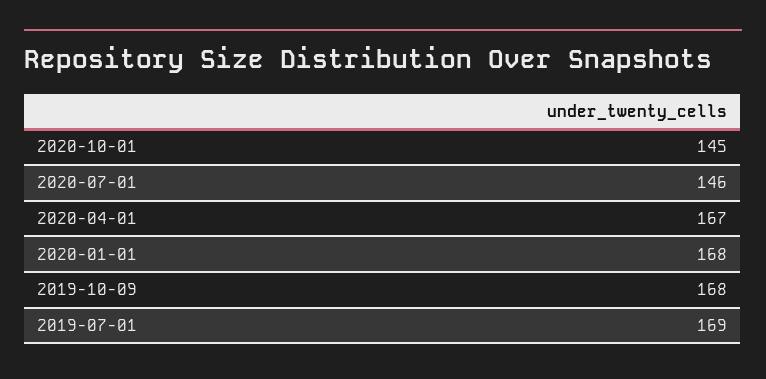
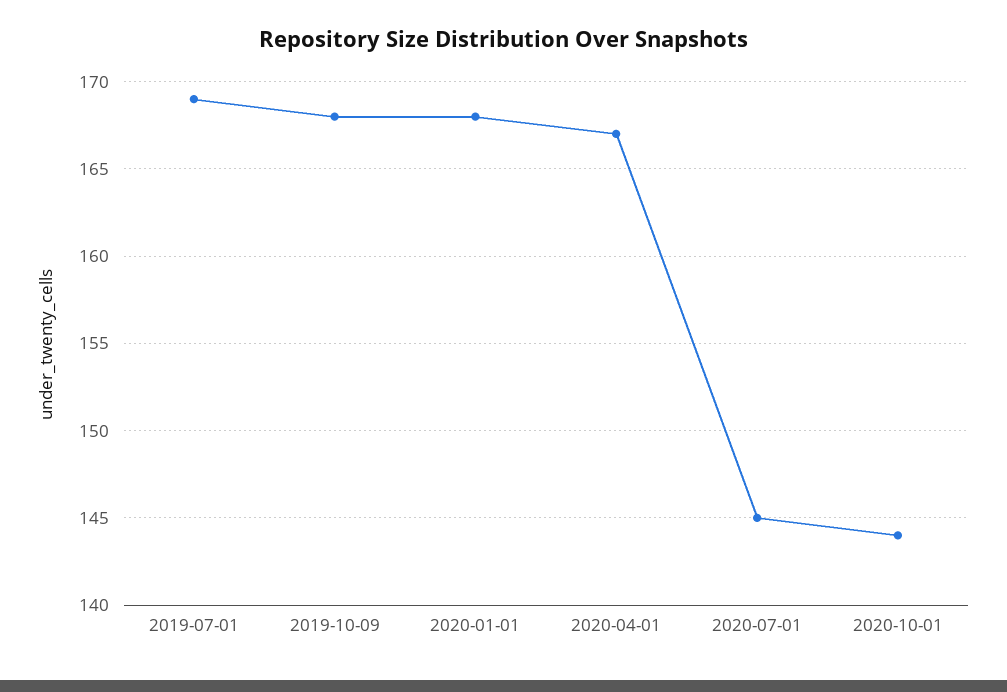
2020-10-01: 145 -> 144
2020-07-01: 146 -> 145

